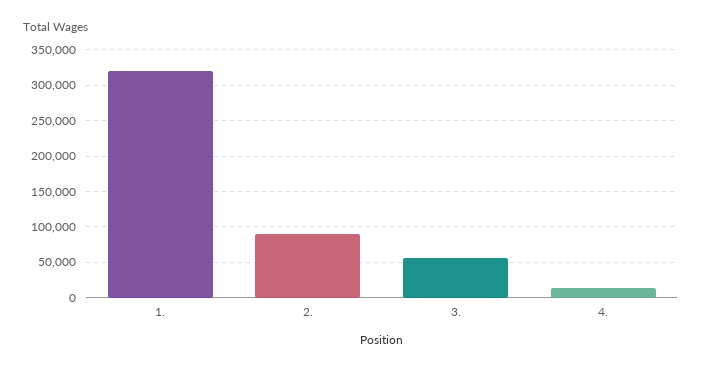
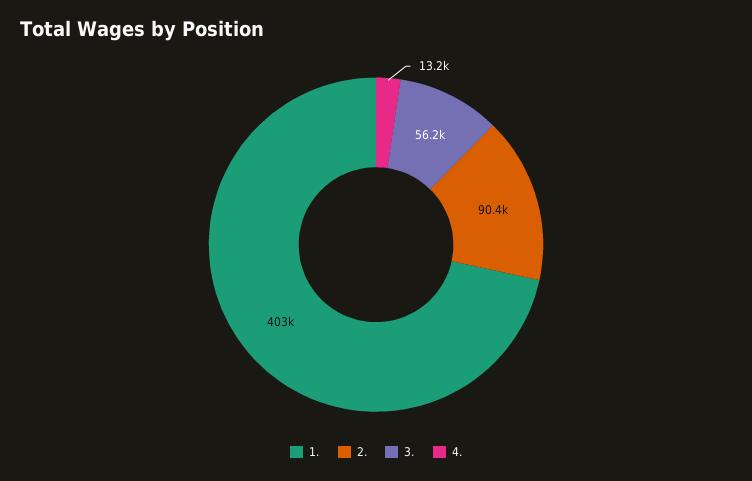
1.: 320000 -> 403000

